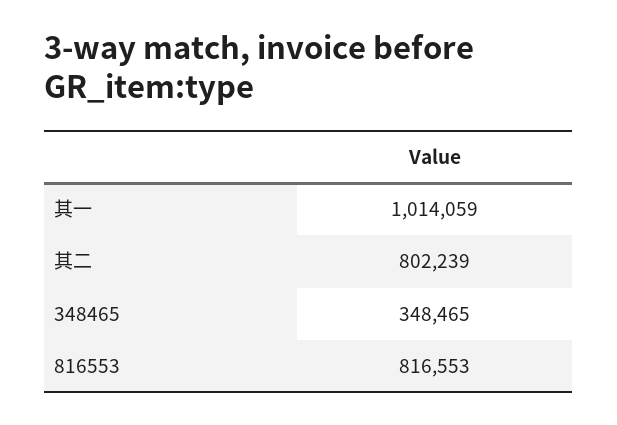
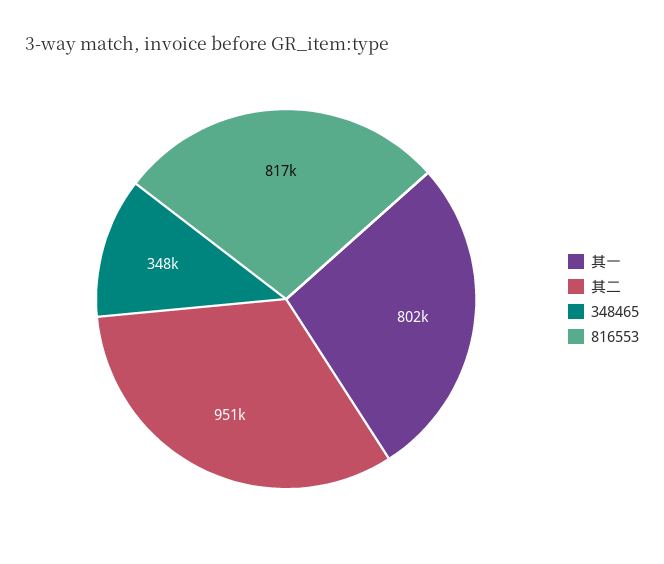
其一: 1014059 -> 802000
其二: 802239 -> 951000

